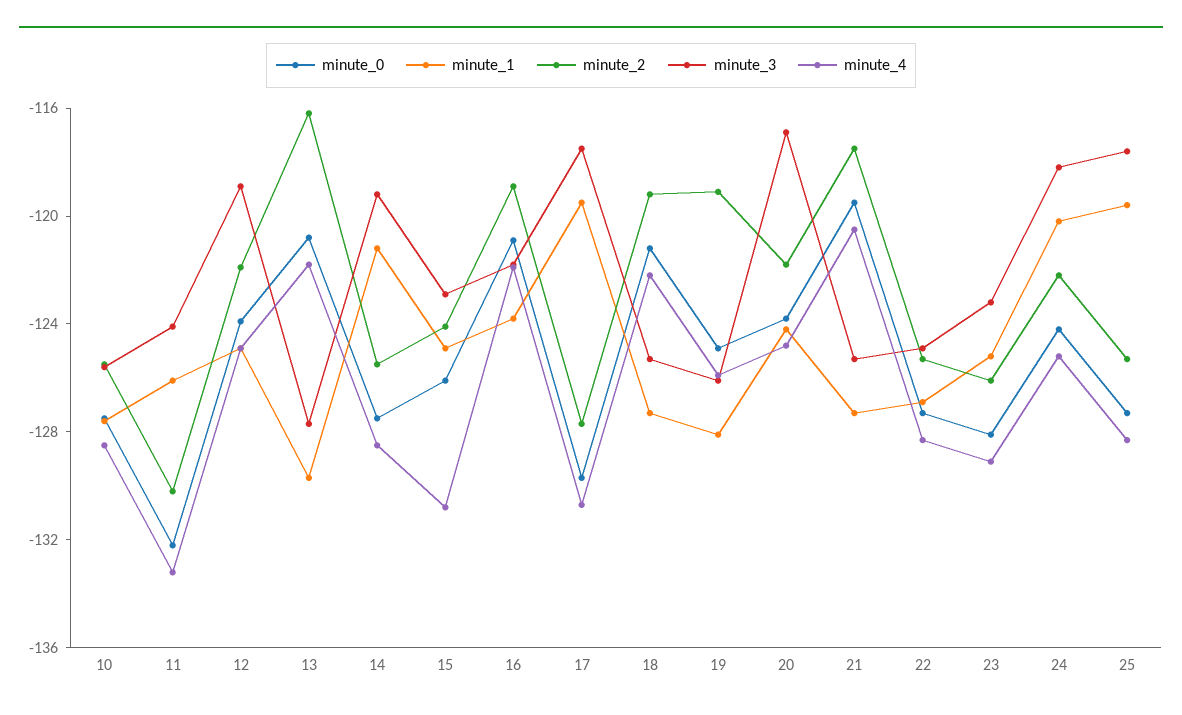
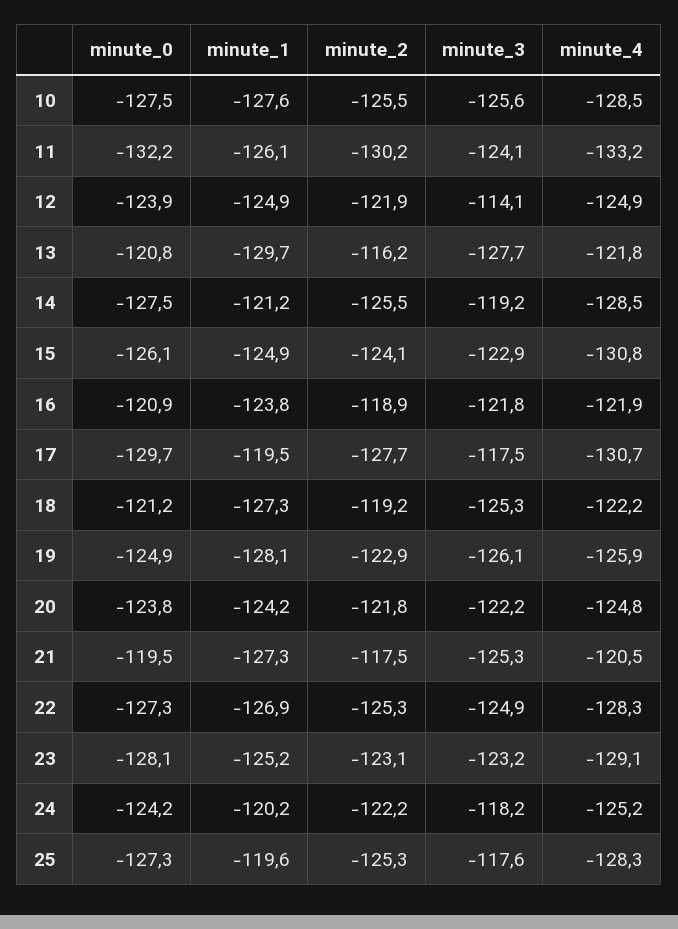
minute_3, 12: -119 -> -114.1
minute_2, 19: -119 -> -122.9
minute_3, 20: -117 -> -122.2
minute_2, 23: -126 -> -123.1

